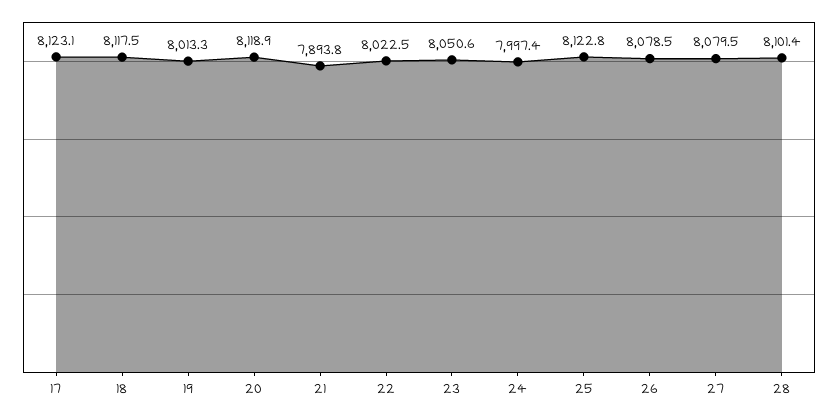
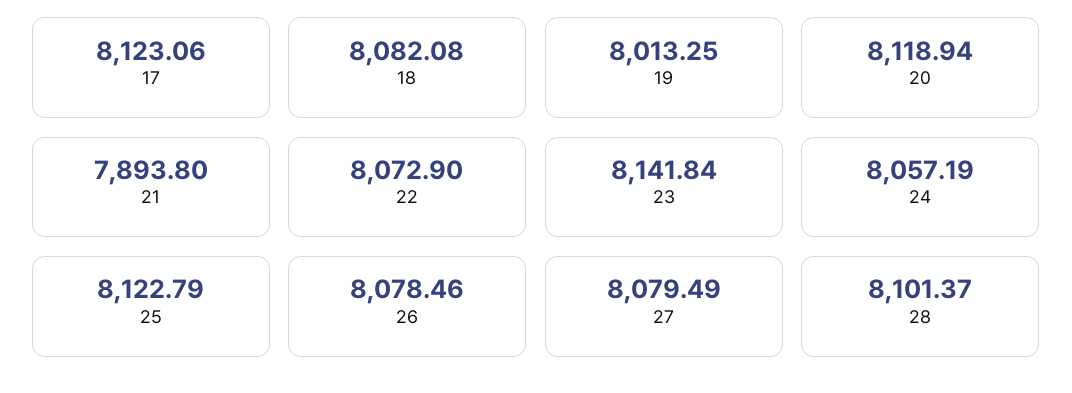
18: 8117.5 -> 8082.08
22: 8022.5 -> 8072.9
23: 8050.6 -> 8141.84
24: 7997.4 -> 8057.19

